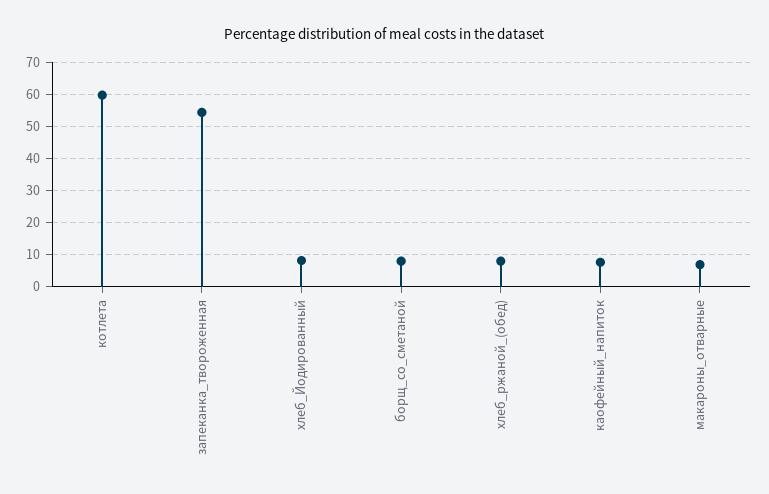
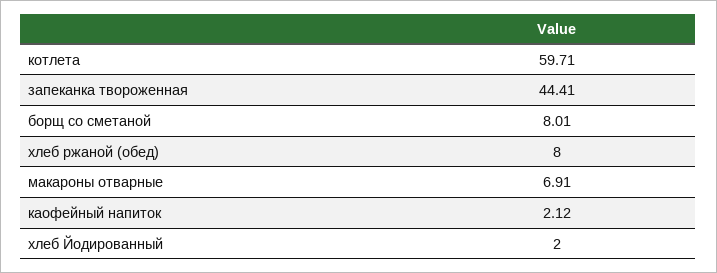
запеканка_твороженная: 54 -> 44.41
хлеб_Йодированный: 8 -> 2
каофейный_напиток: 8 -> 2.12

